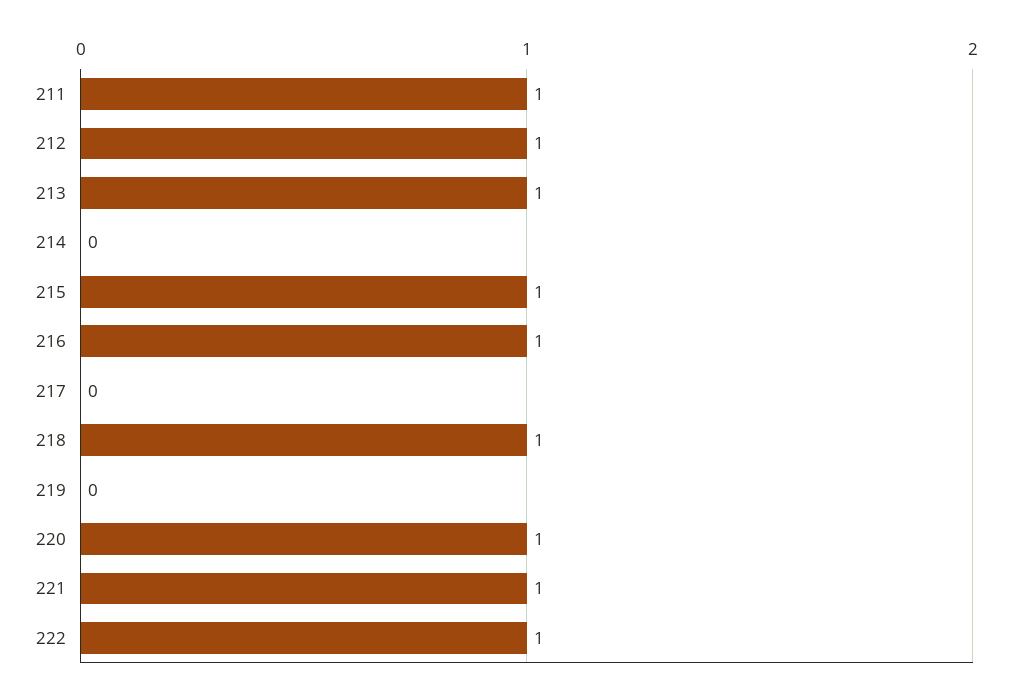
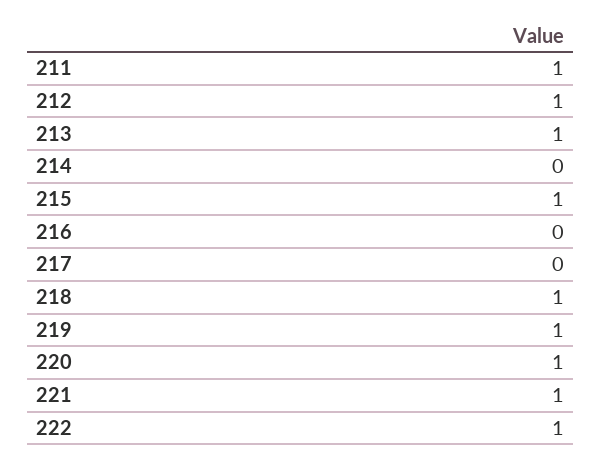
216: 1 -> 0
219: 0 -> 1

